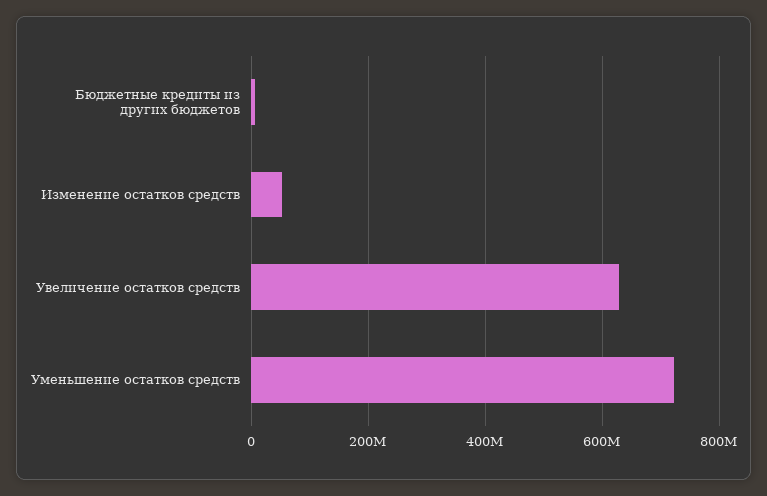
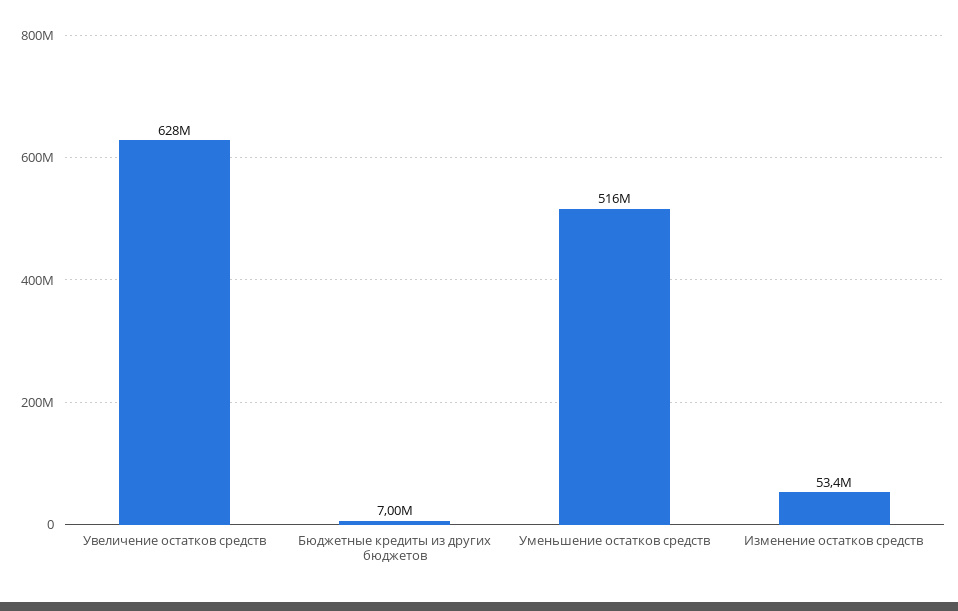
Уменьшение остатков средств: 720000000 -> 516000000

